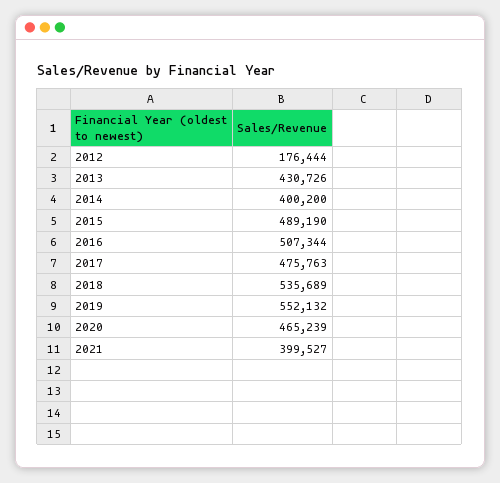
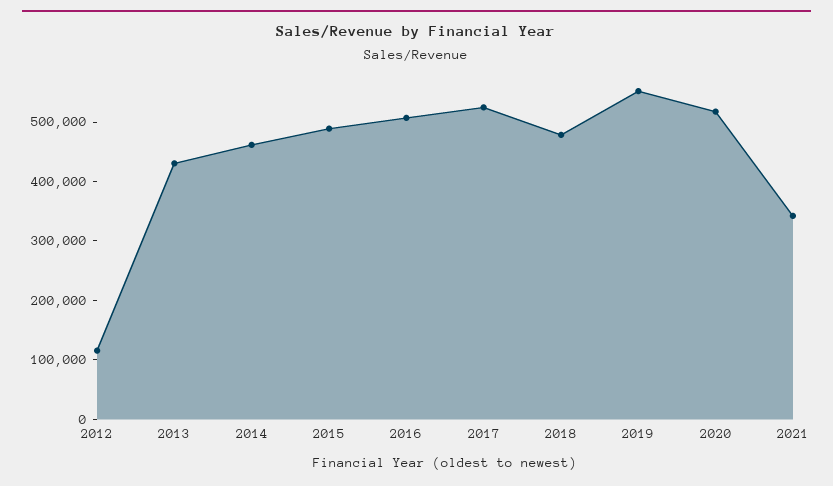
2012: 176444 -> 120000
2014: 400200 -> 460000
2017: 475763 -> 520000
2018: 535689 -> 480000
2020: 465239 -> 520000
2021: 399527 -> 340000

